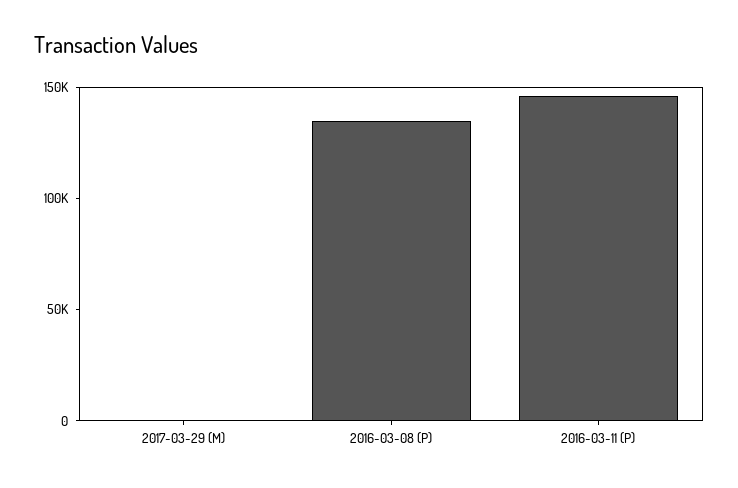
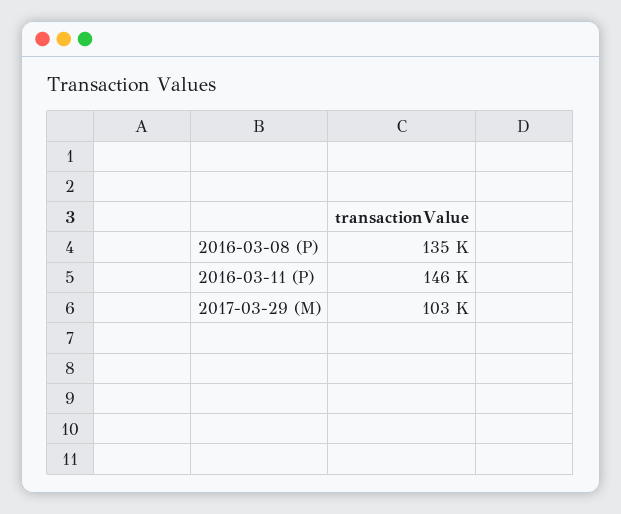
2017-03-29 (M): 0 -> 103000

